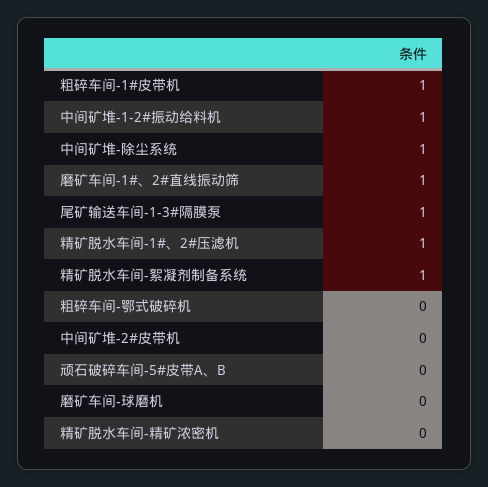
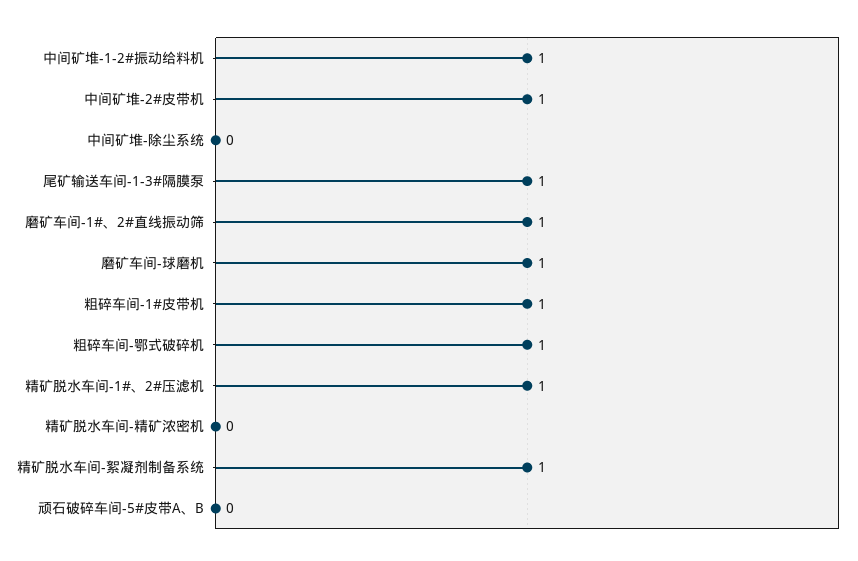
中间矿堆-除尘系统: 1 -> 0
粗碎车间-鄂式破碎机: 0 -> 1
中间矿堆-2#皮带机: 0 -> 1
磨矿车间-球磨机: 0 -> 1

